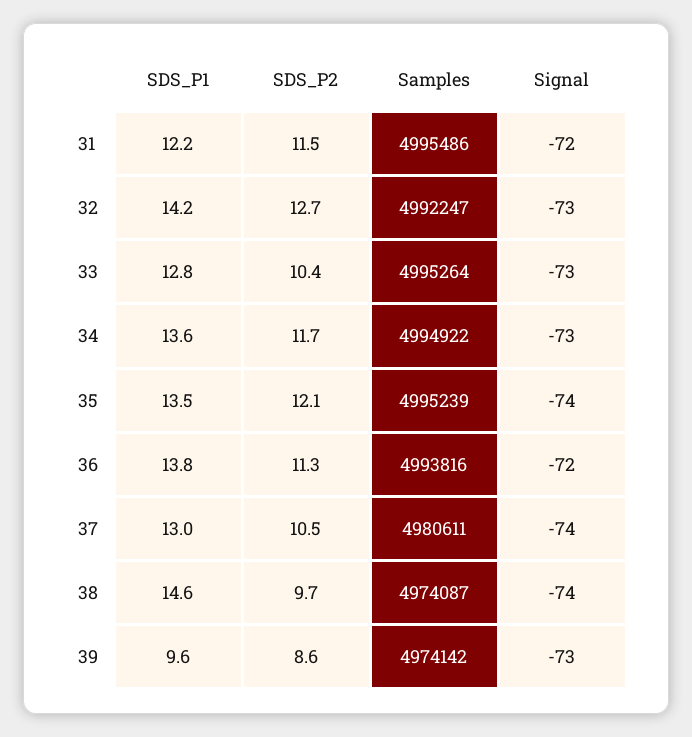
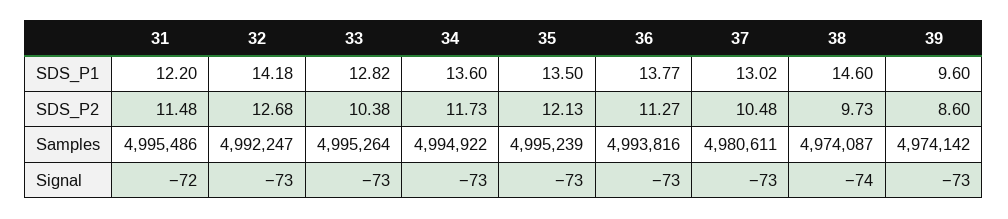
Signal, 35: -74 -> -73
Signal, 36: -72 -> -73
Signal, 37: -74 -> -73

